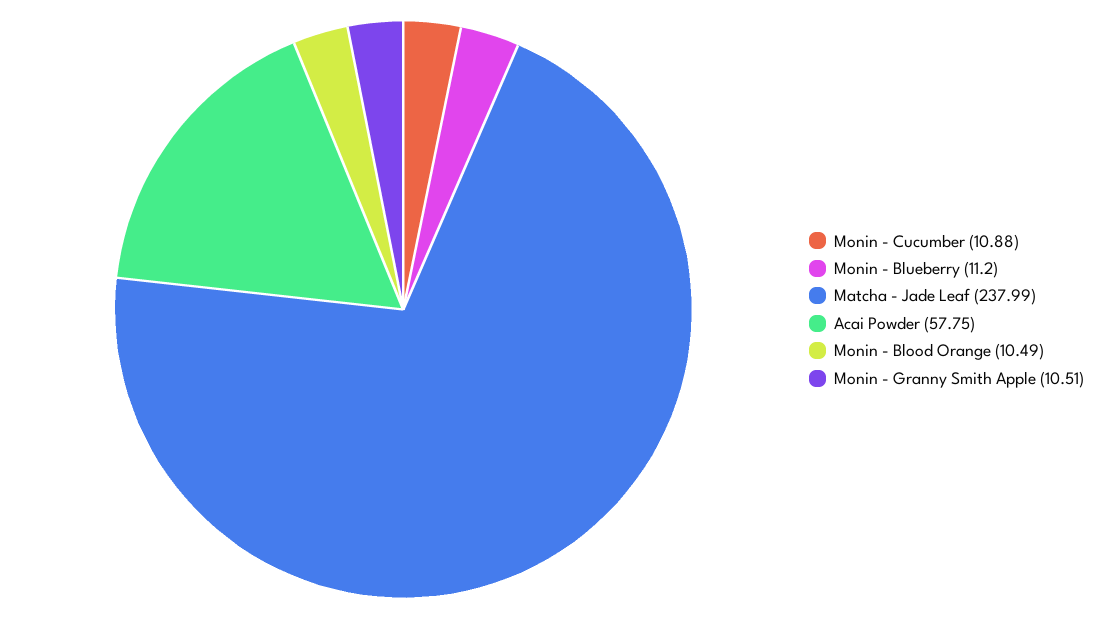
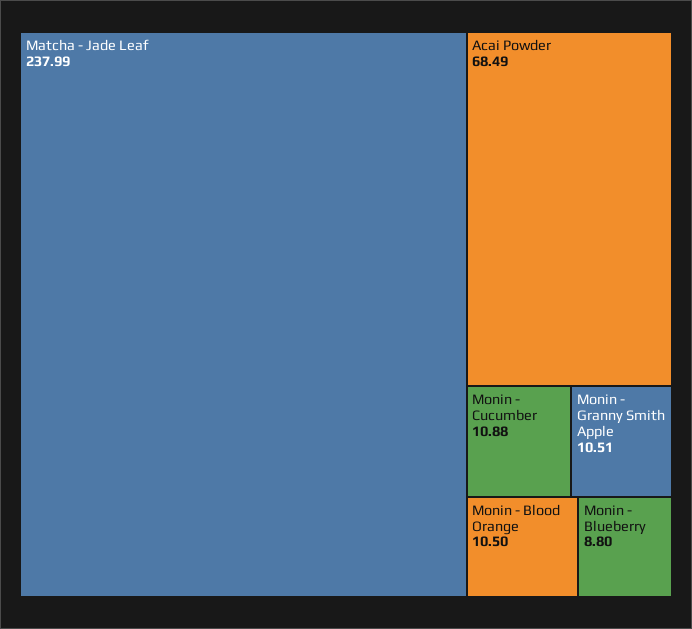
Monin - Blueberry: 11.2 -> 8.8
Acai Powder: 57.75 -> 68.49
Monin - Blood Orange: 10.49 -> 10.5

